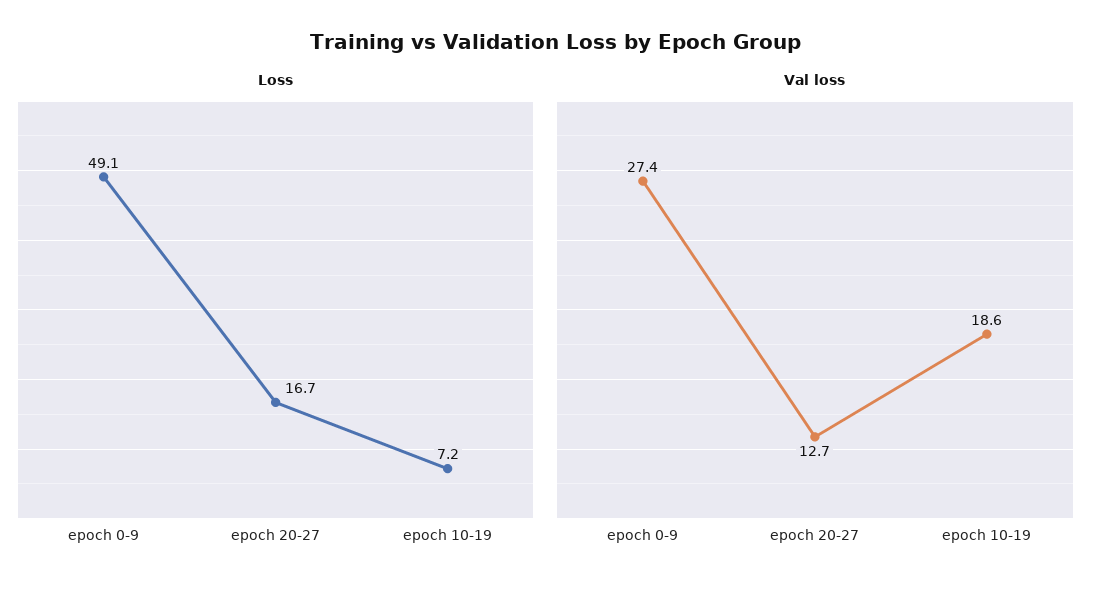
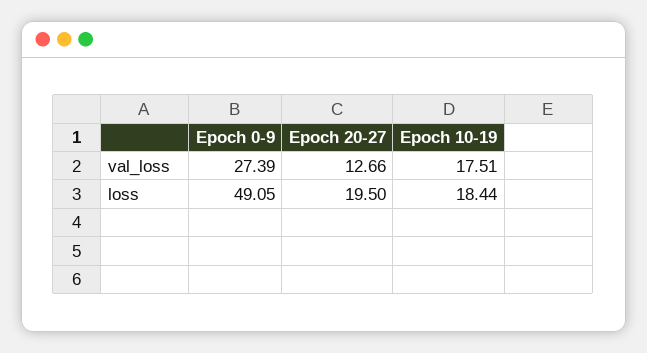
Loss, epoch 20-27: 16.7 -> 19.5
Loss, epoch 10-19: 7.2 -> 18.44
Val loss, epoch 10-19: 18.6 -> 17.51

